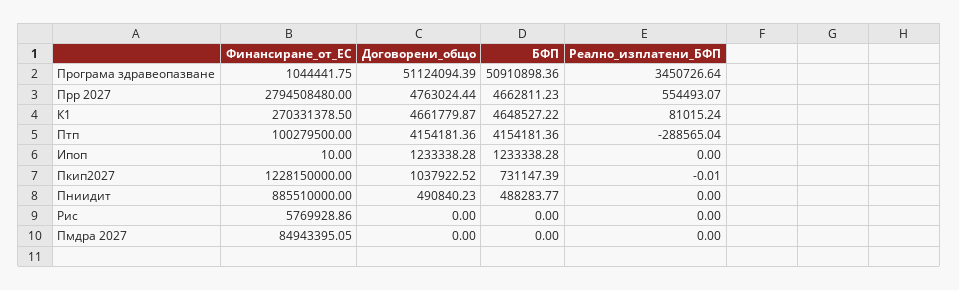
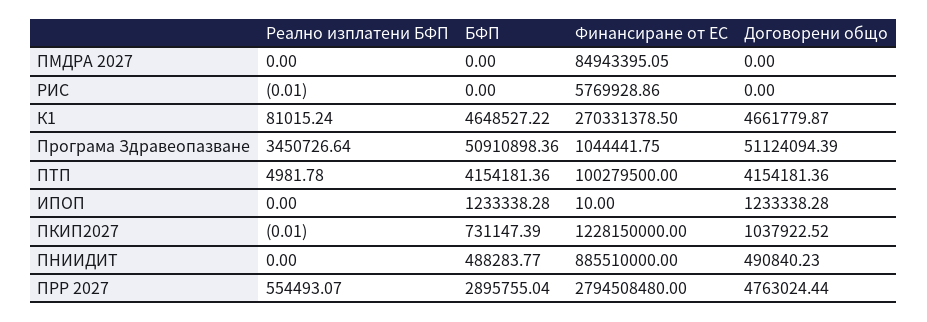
БФП, Прр 2027: 4662811.23 -> 2895755.04
Реално_изплатени_БФП, Птп: -288565.04 -> 4981.78
Реално_изплатени_БФП, Рис: 0 -> -0.01

